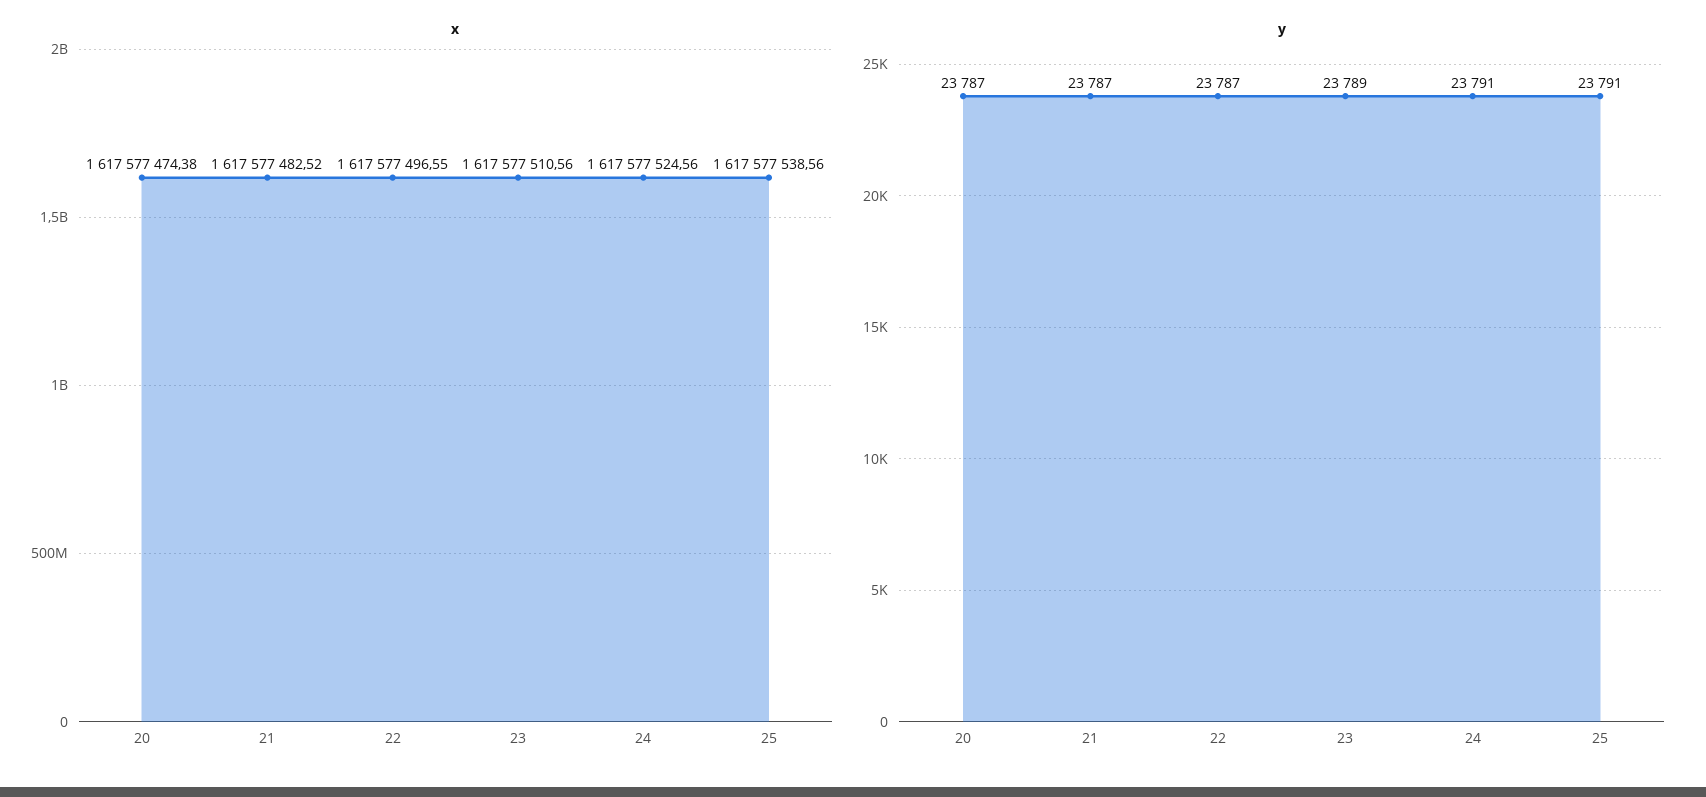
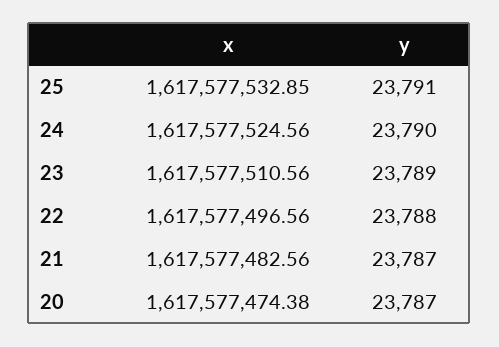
x, 21: 1617577482.52 -> 1617577482.56
x, 22: 1617577496.55 -> 1617577496.56
x, 25: 1617577538.56 -> 1617577532.85
y, 22: 23787 -> 23788
y, 24: 23791 -> 23790

